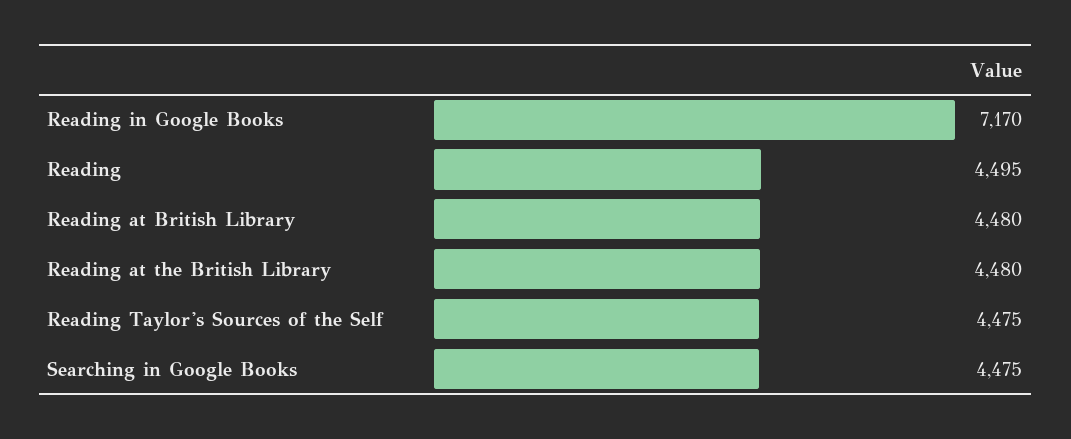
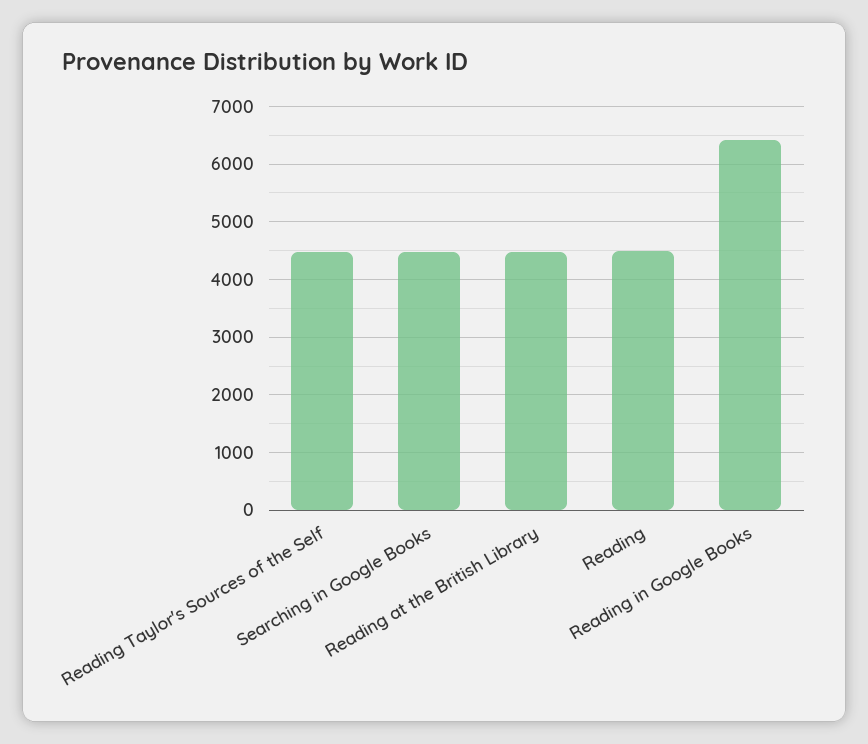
Reading in Google Books: 7170 -> 6400
Reading at British Library: 4480 -> none

